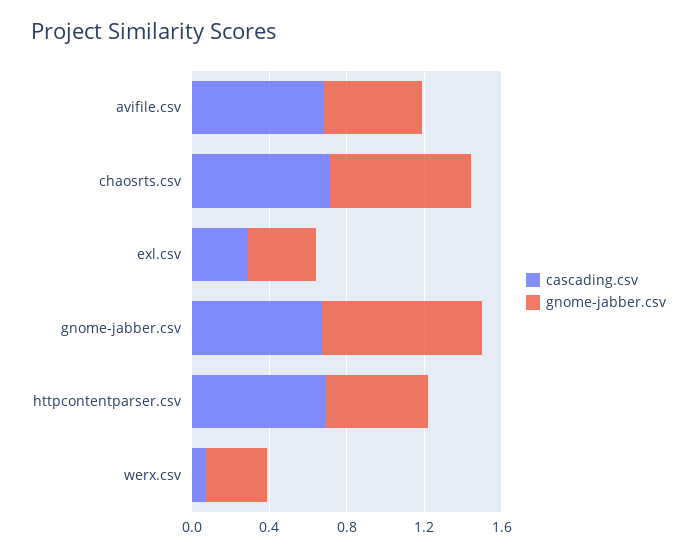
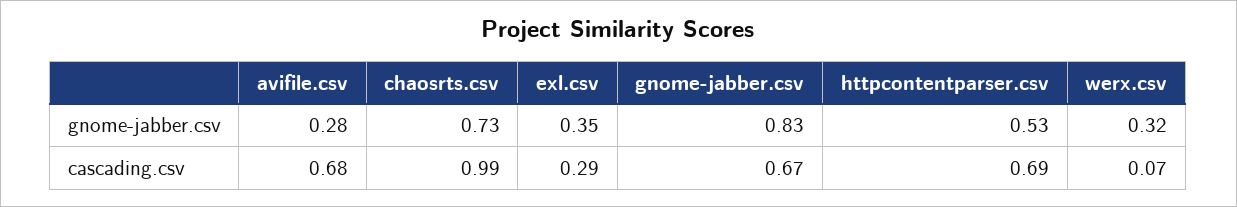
gnome-jabber.csv, avifile.csv: 0.5 -> 0.28
cascading.csv, chaosrts.csv: 0.7 -> 0.99

